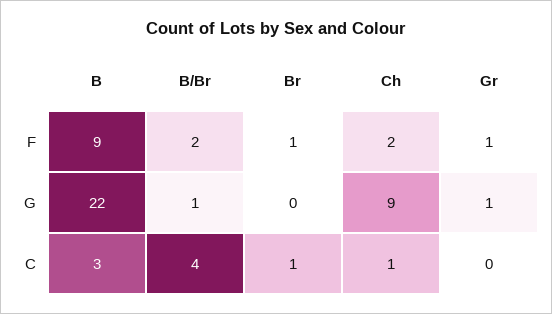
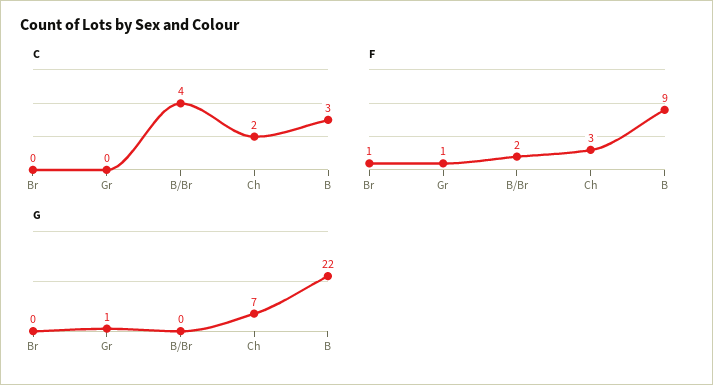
F, Ch: 2 -> 3
G, B/Br: 1 -> 0
G, Ch: 9 -> 7
C, Br: 1 -> 0
C, Ch: 1 -> 2

